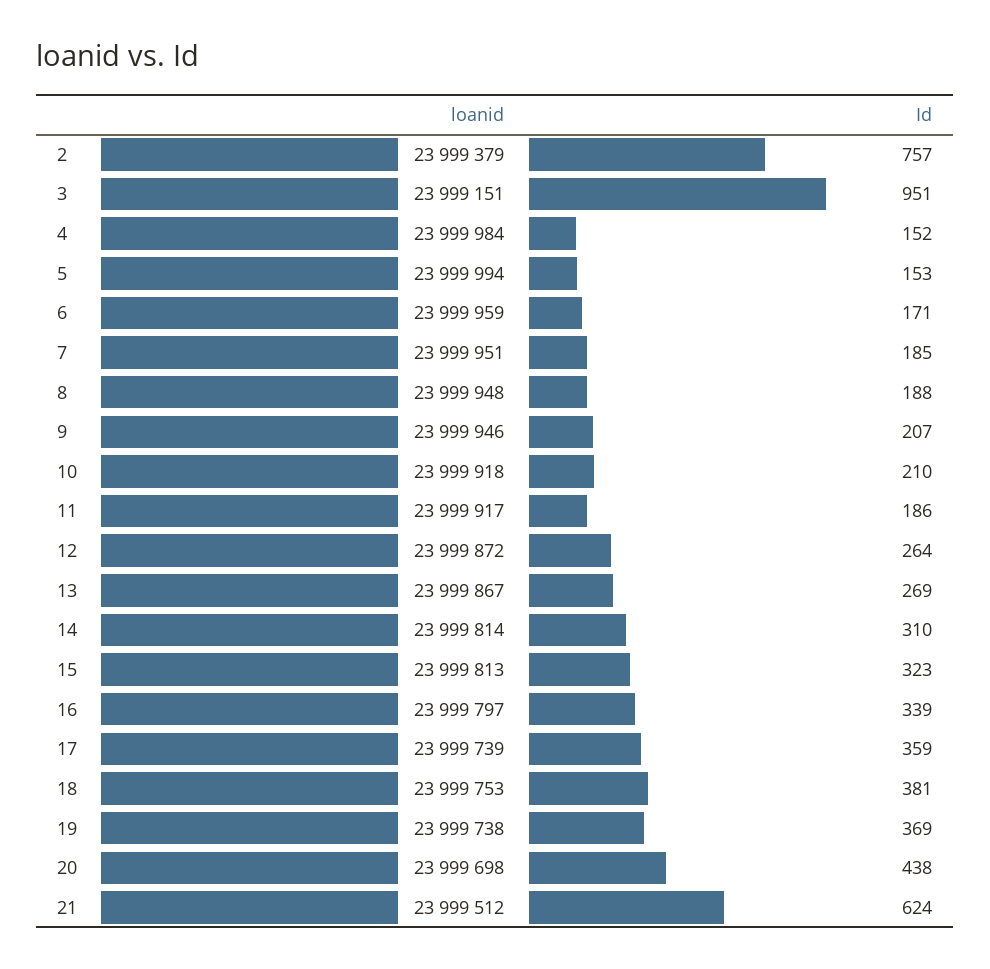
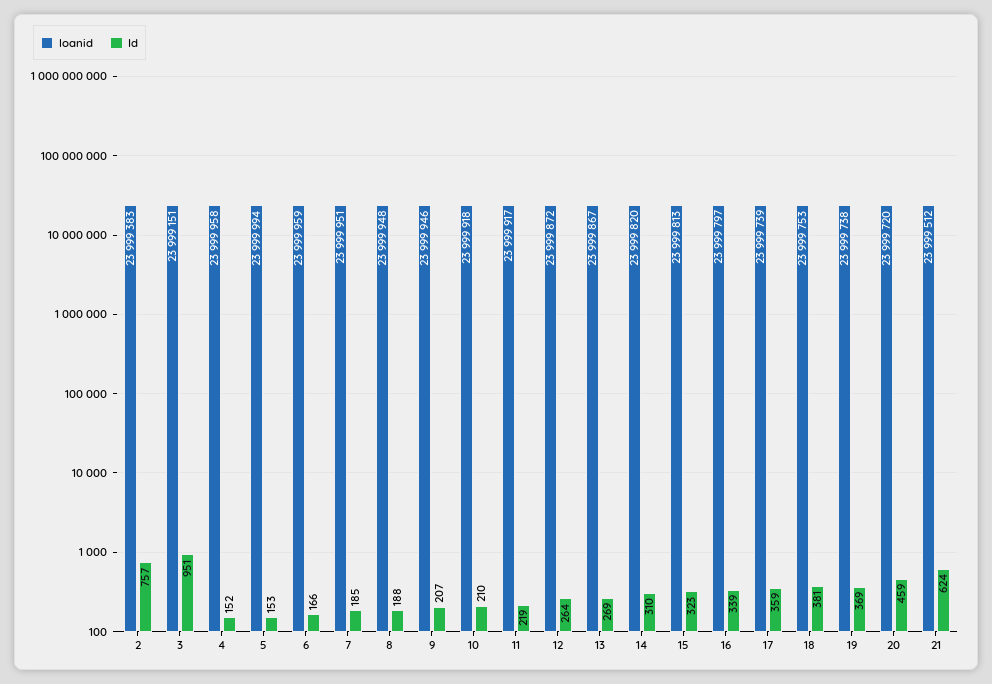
loanid, 2: 23999379 -> 23999383
loanid, 4: 23999984 -> 23999958
Id, 6: 171 -> 166
Id, 11: 186 -> 219
loanid, 14: 23999814 -> 23999820
loanid, 20: 23999698 -> 23999720
Id, 20: 438 -> 459

